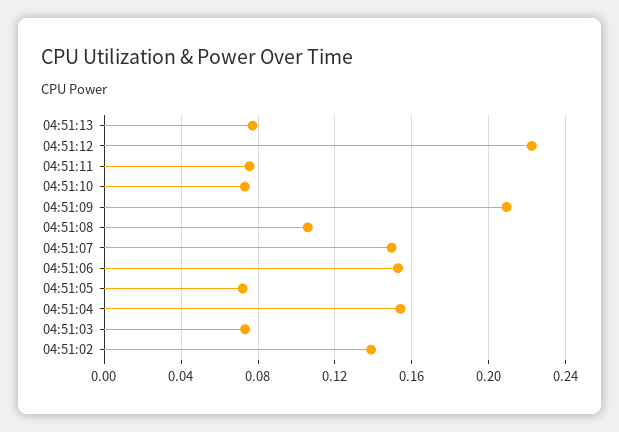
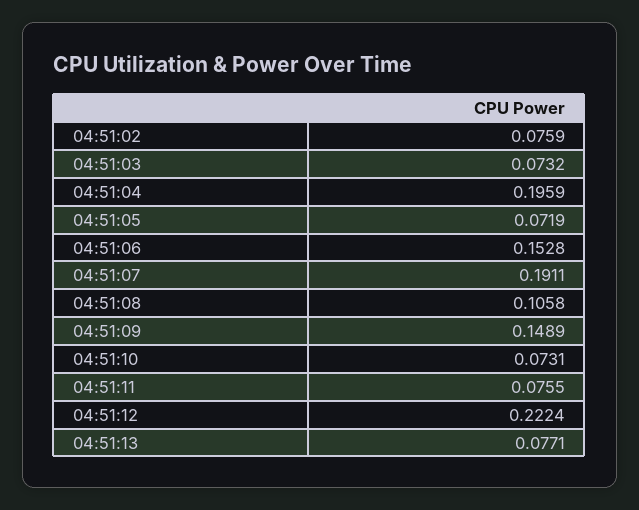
04:51:09: 0.21 -> 0.1489
04:51:07: 0.15 -> 0.1911
04:51:04: 0.155 -> 0.1959
04:51:02: 0.14 -> 0.0759

